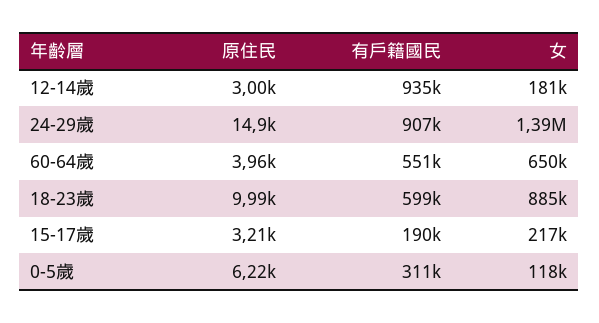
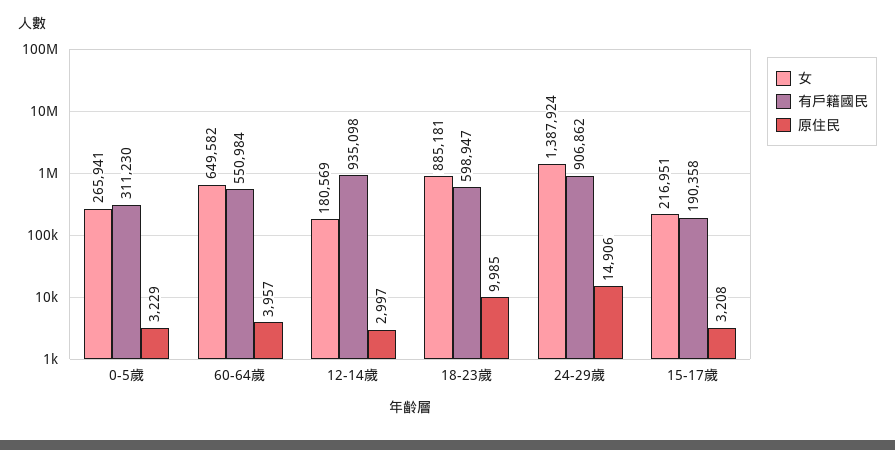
原住民, 0-5歲: 6220 -> 3229
女, 0-5歲: 118000 -> 265941

